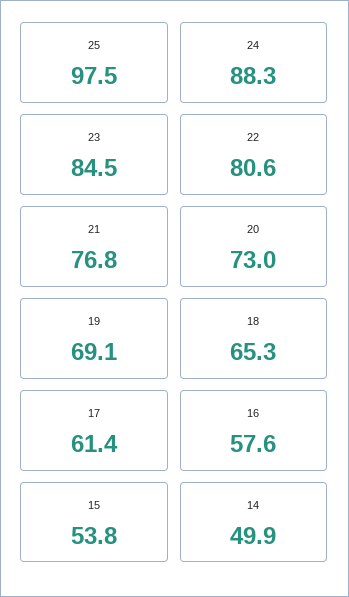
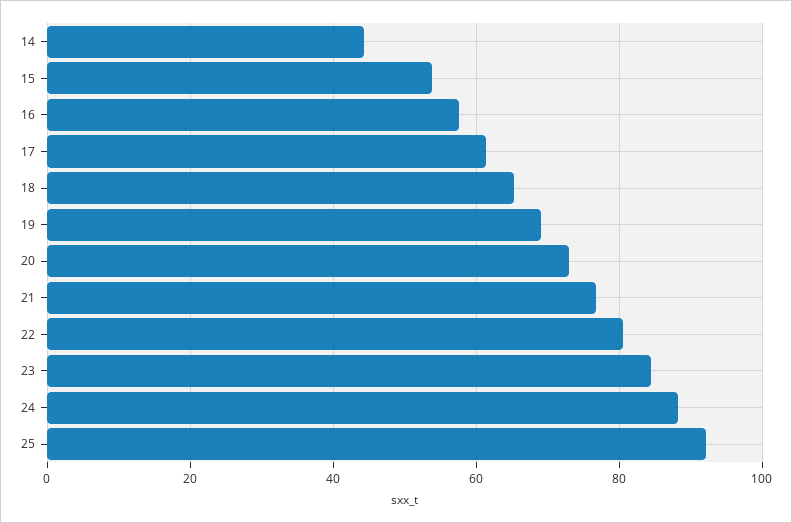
25: 97.5 -> 92
14: 49.9 -> 44

